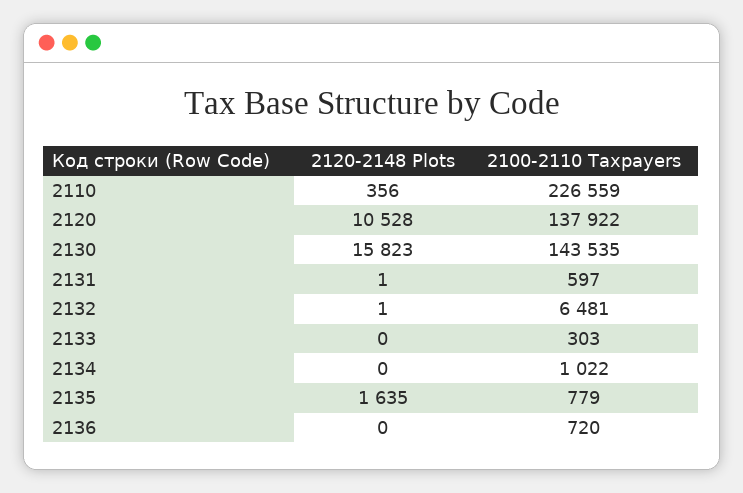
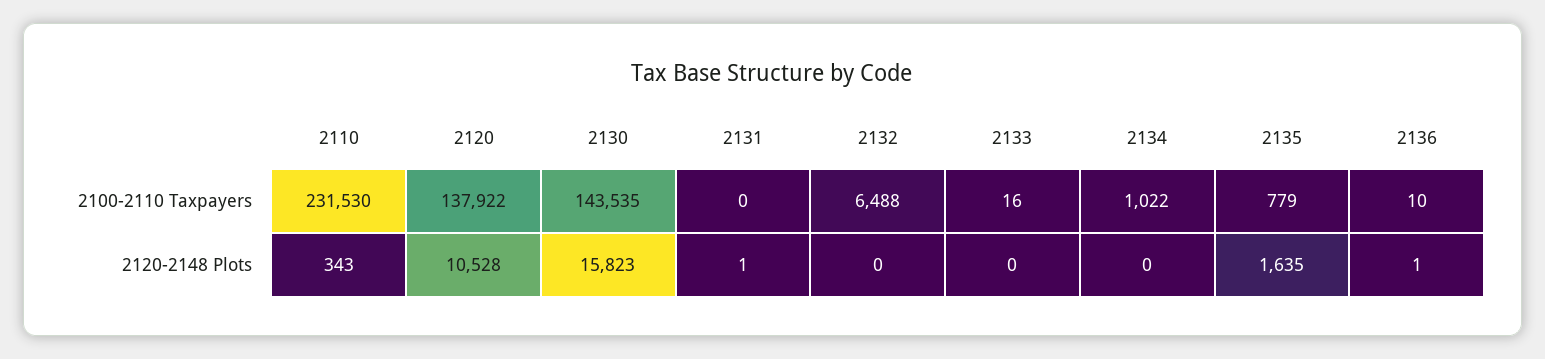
2120-2148 Plots, 2110: 356 -> 343
2100-2110 Taxpayers, 2110: 226559 -> 231530
2100-2110 Taxpayers, 2131: 597 -> 0
2120-2148 Plots, 2132: 1 -> 0
2100-2110 Taxpayers, 2132: 6481 -> 6488
2100-2110 Taxpayers, 2133: 303 -> 16
2120-2148 Plots, 2136: 0 -> 1
2100-2110 Taxpayers, 2136: 720 -> 10

